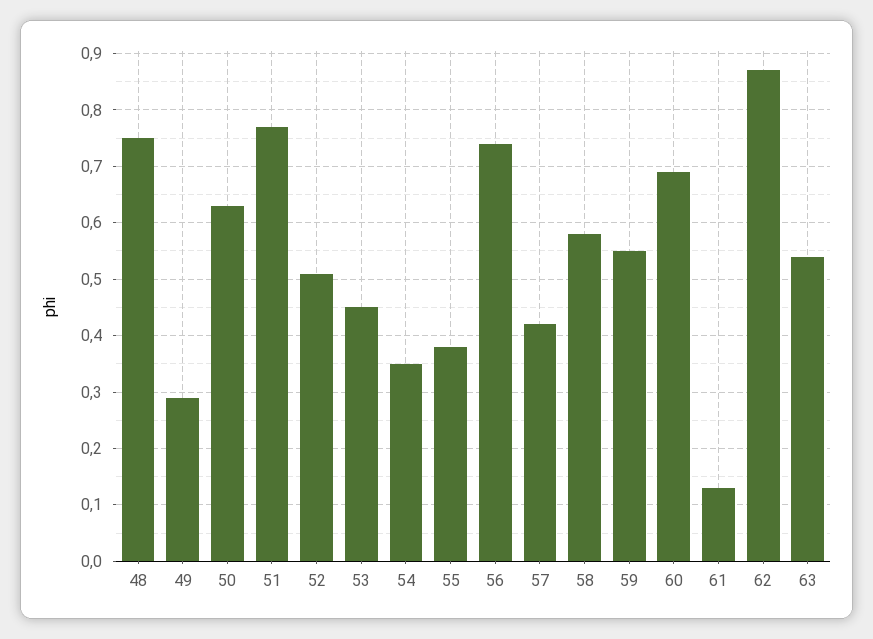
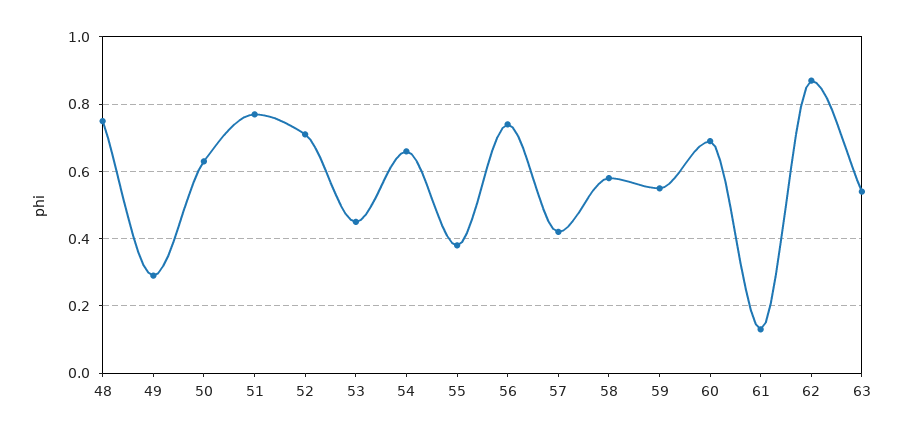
52: 0.5 -> 0.7
54: 0.35 -> 0.65

